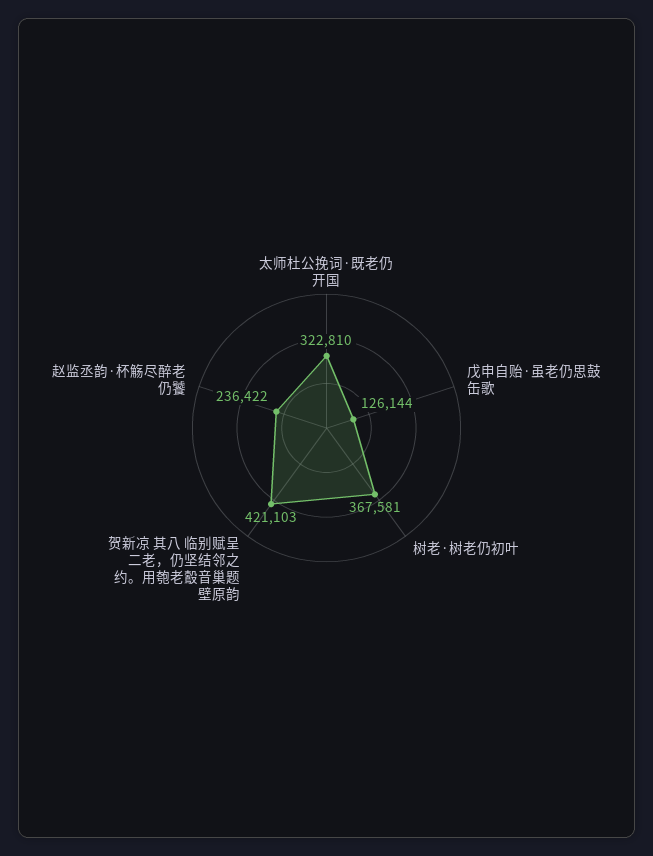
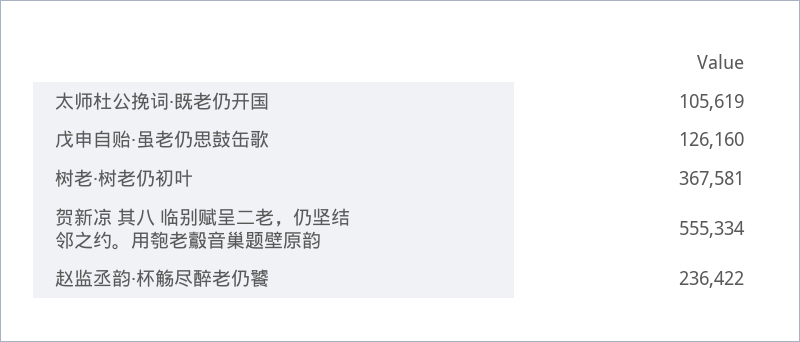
太师杜公挽词·既老仍开国: 322810 -> 105619
戊申自贻·虽老仍思鼓缶歌: 126144 -> 126160
贺新凉 其八 临别赋呈二老，仍坚结邻之约。用匏老鷇音巢题壁原韵: 421103 -> 555334

